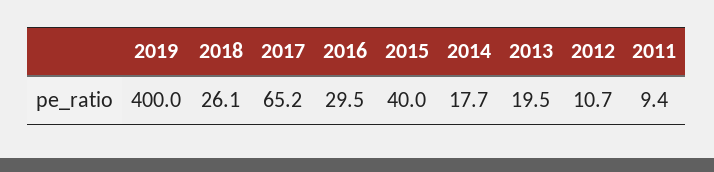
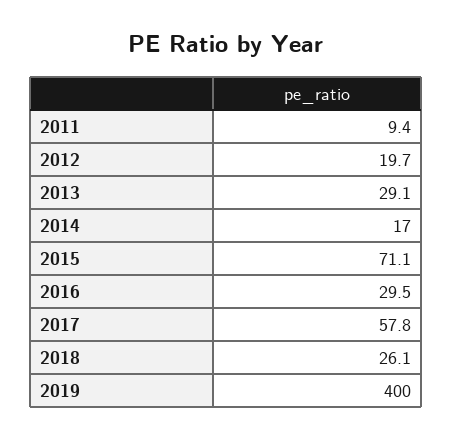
2017: 65.2 -> 57.8
2015: 40 -> 71.1
2014: 17.7 -> 17
2013: 19.5 -> 29.1
2012: 10.7 -> 19.7

